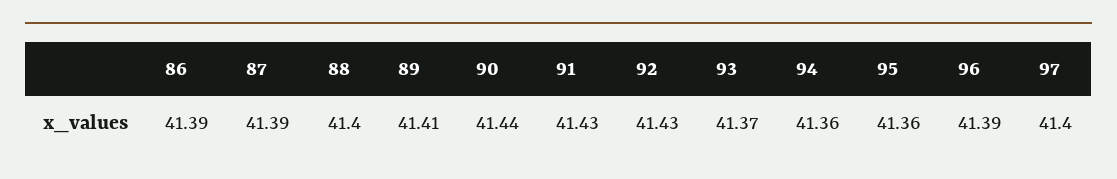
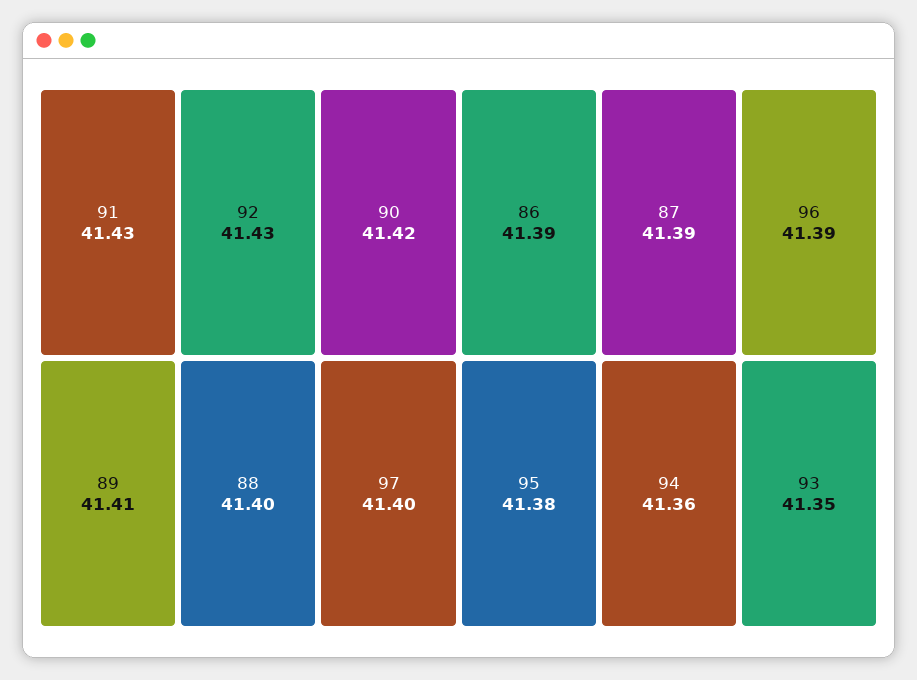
90: 41.44 -> 41.42
93: 41.37 -> 41.35
95: 41.36 -> 41.38

